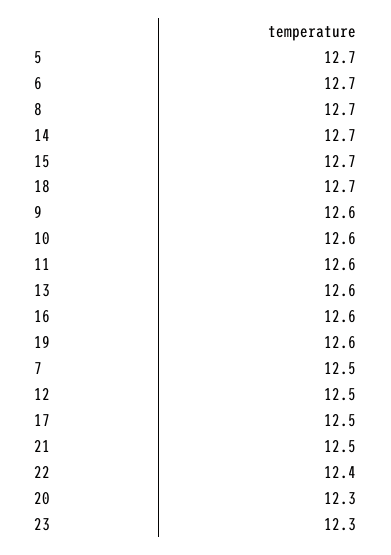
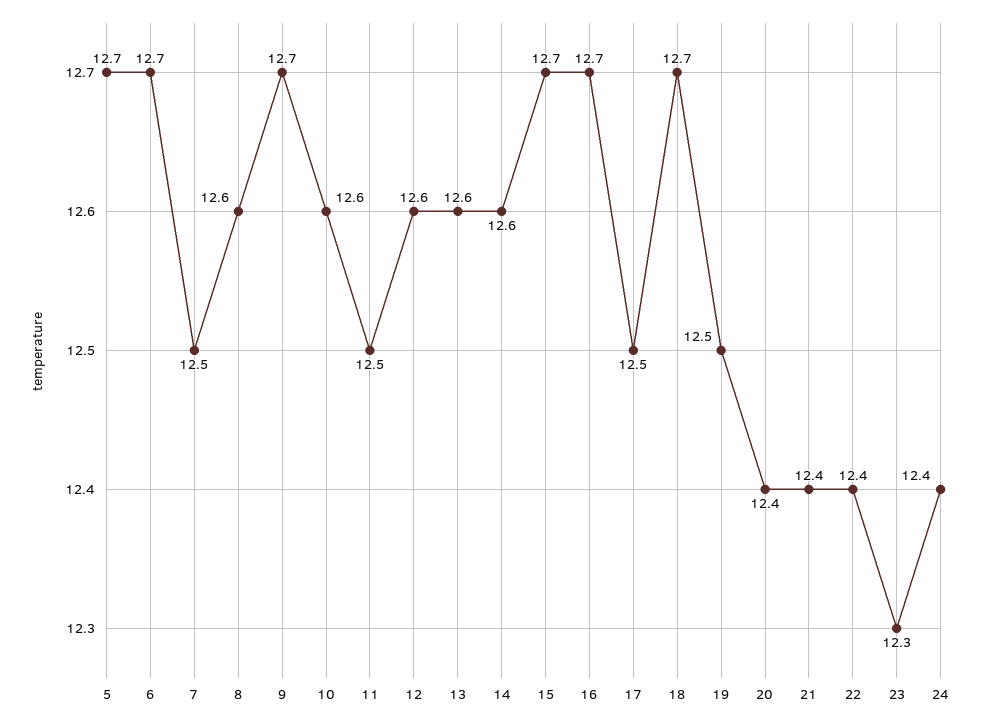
8: 12.7 -> 12.6
14: 12.7 -> 12.6
9: 12.6 -> 12.7
11: 12.6 -> 12.5
16: 12.6 -> 12.7
19: 12.6 -> 12.5
12: 12.5 -> 12.6
21: 12.5 -> 12.4
20: 12.3 -> 12.4
24: none -> 12.4

